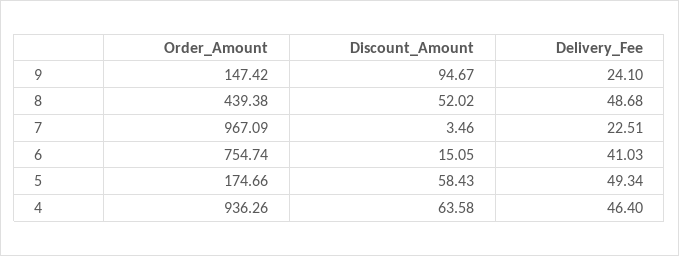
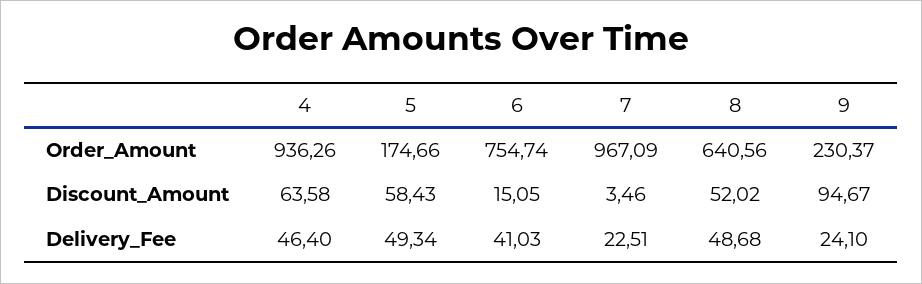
Order_Amount, 9: 147.42 -> 230.37
Order_Amount, 8: 439.38 -> 640.56

